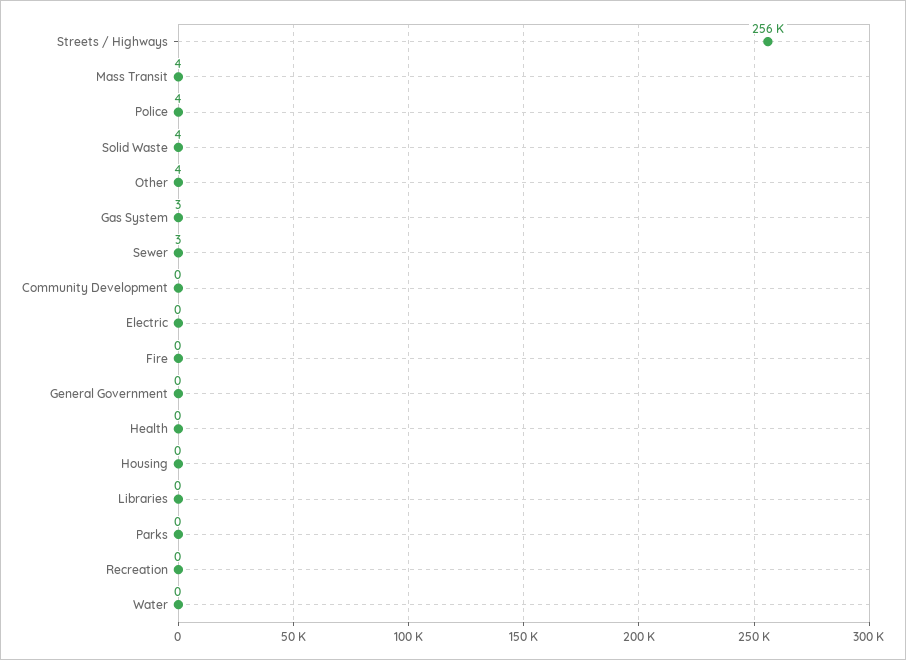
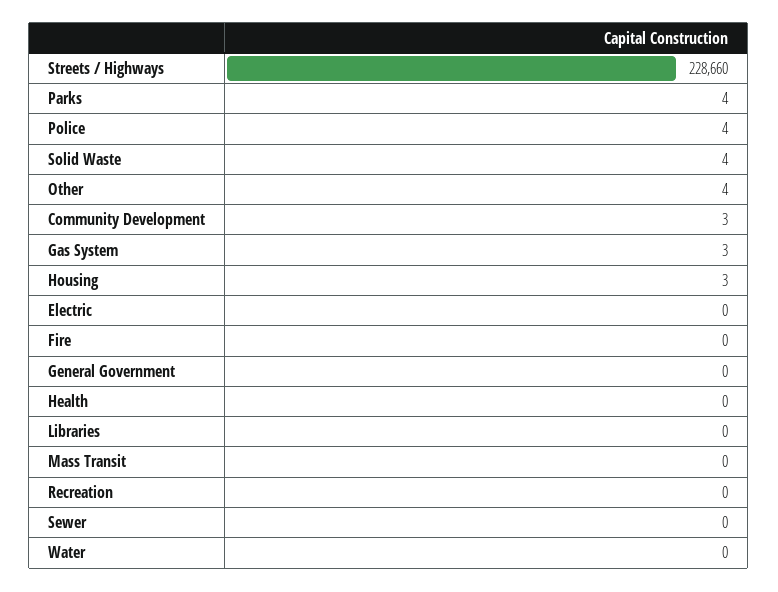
Streets / Highways: 256000 -> 228660
Mass Transit: 4 -> 0
Sewer: 3 -> 0
Community Development: 0 -> 3
Housing: 0 -> 3
Parks: 0 -> 4

